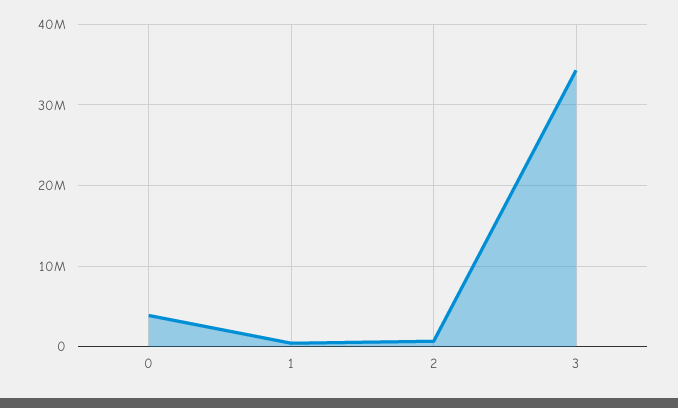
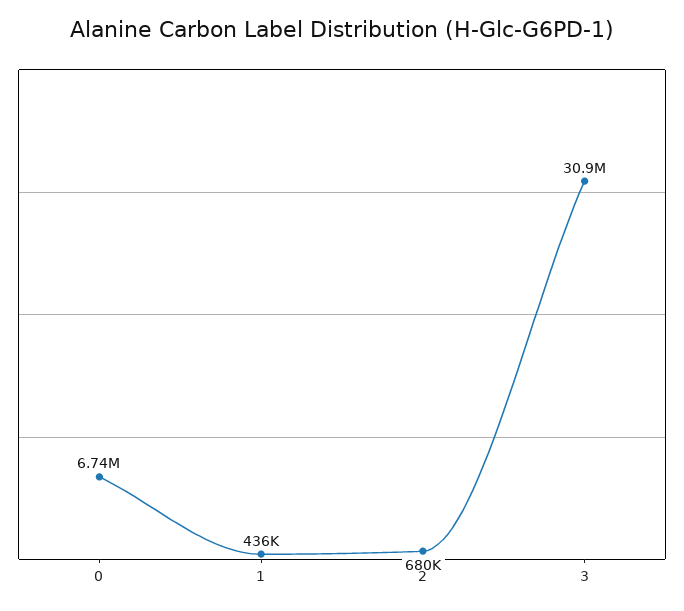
0: 4000000 -> 6740000
3: 34000000 -> 30900000

